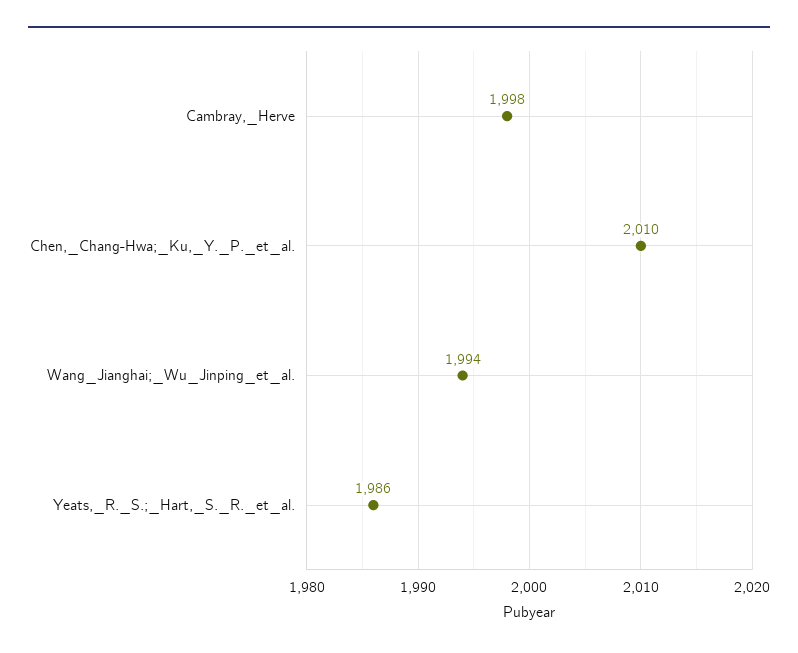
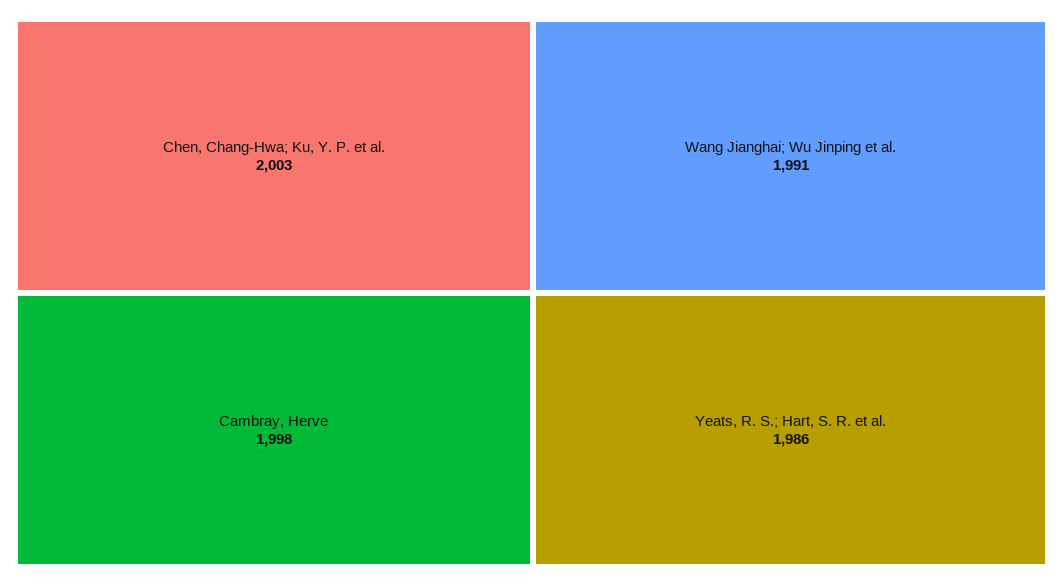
Chen,_Chang-Hwa;_Ku,_Y._P._et_al.: 2010 -> 2003
Wang_Jianghai;_Wu_Jinping_et_al.: 1994 -> 1991

